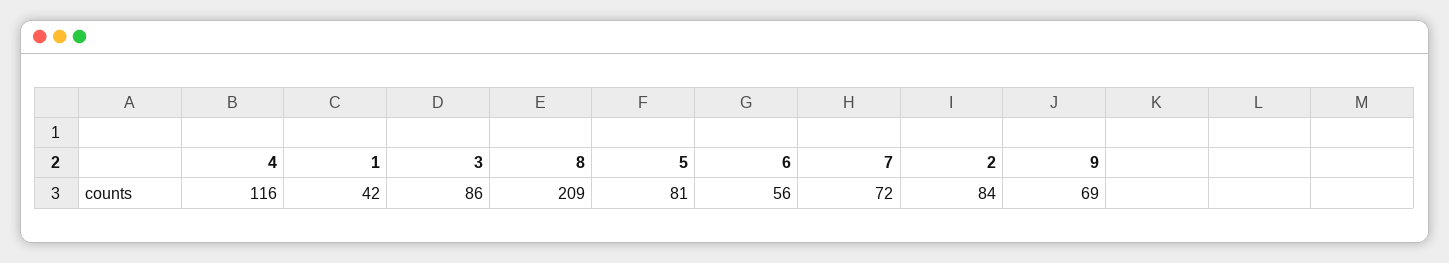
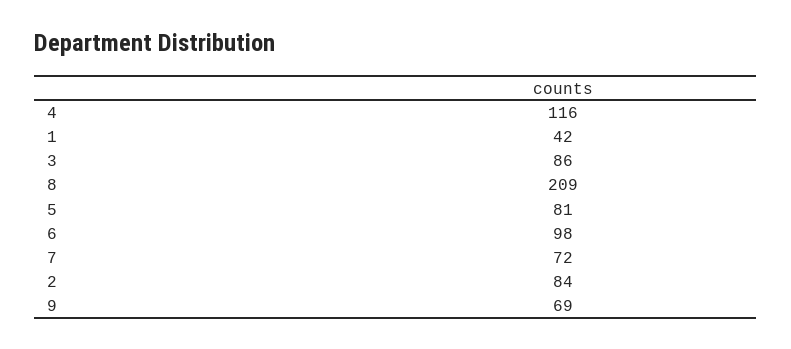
6: 56 -> 98

